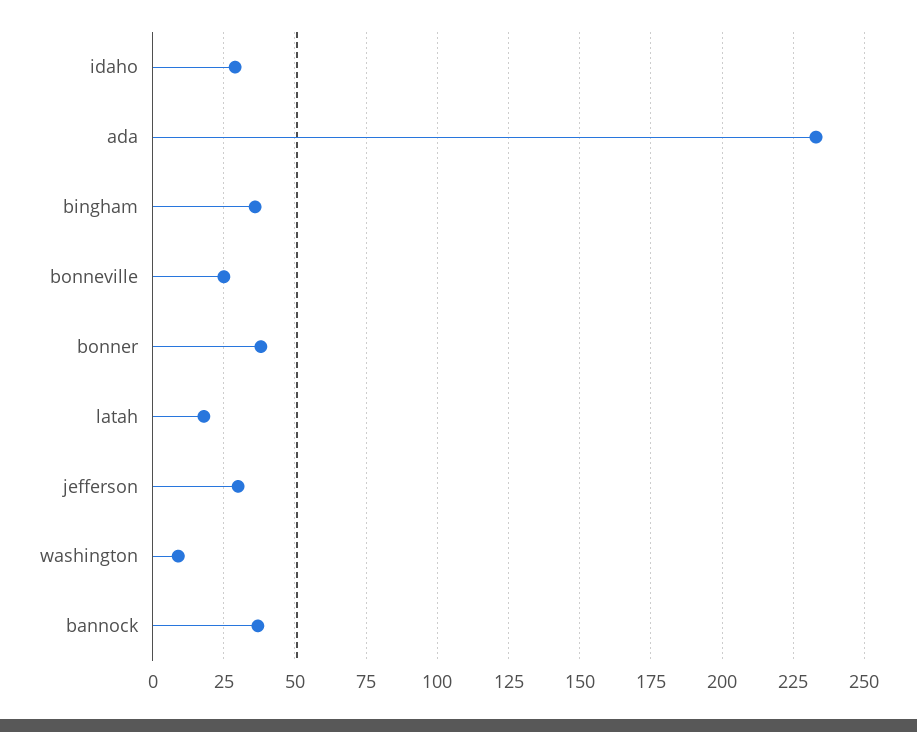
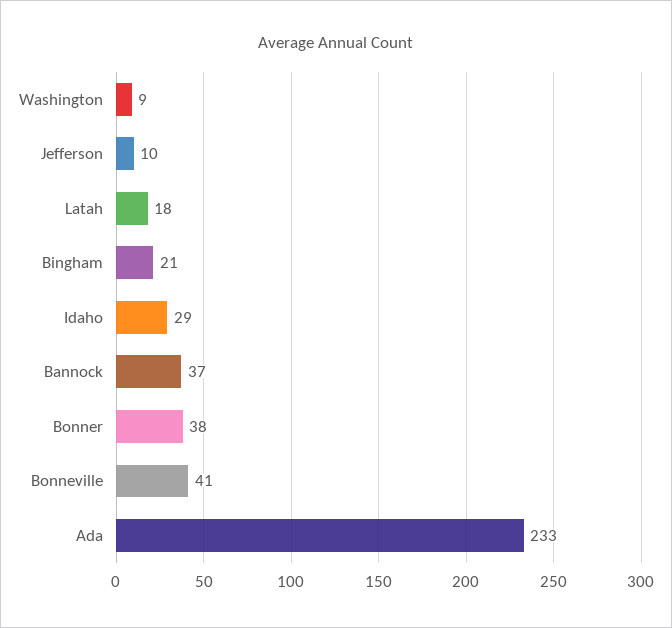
bingham: 35 -> 21
bonneville: 25 -> 41
jefferson: 30 -> 10

